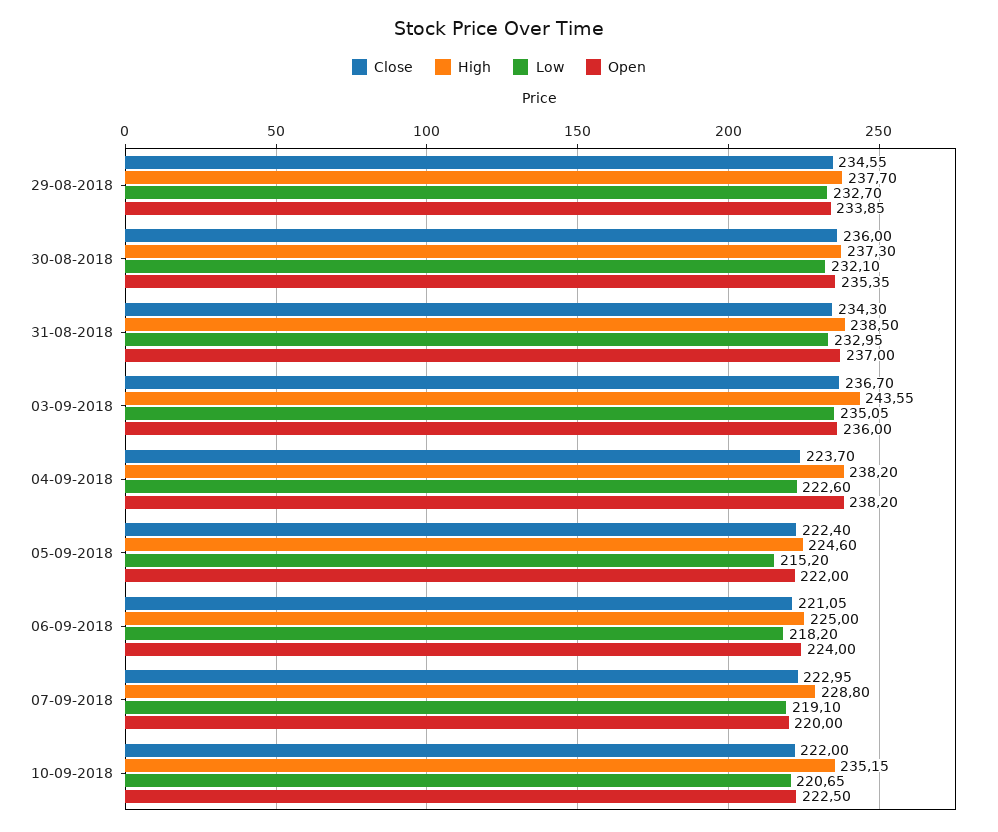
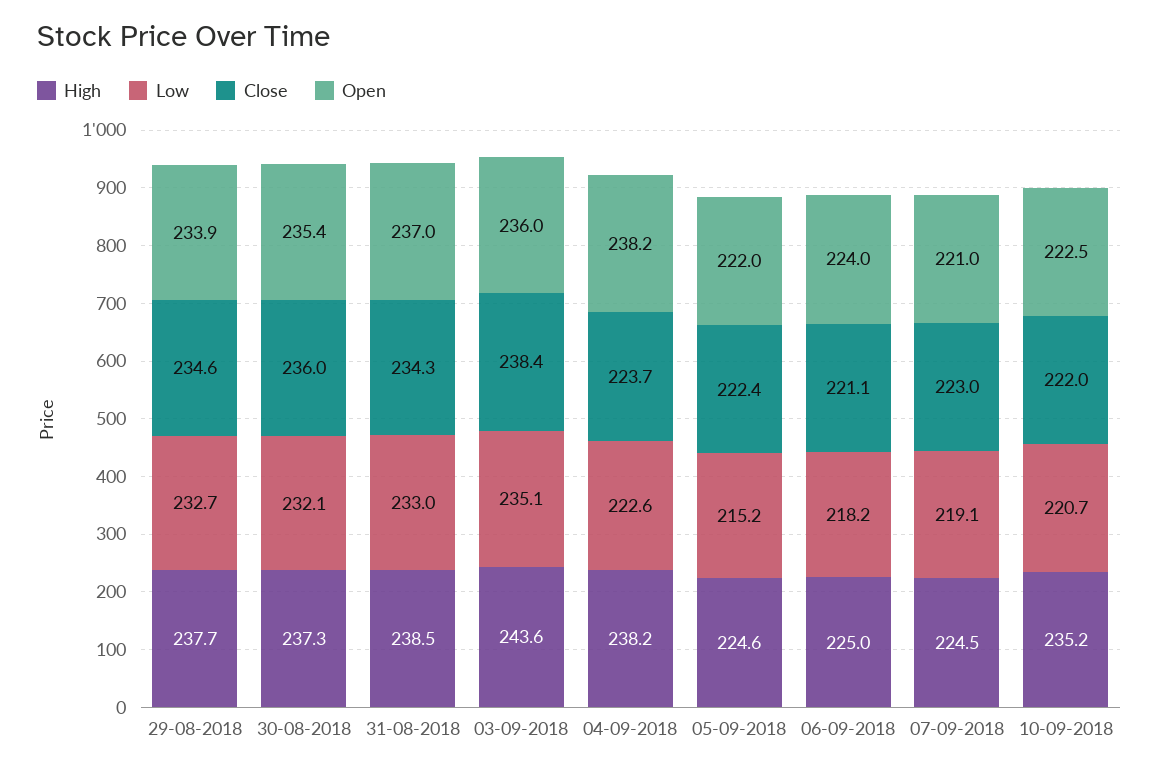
Close, 03-09-2018: 236.7 -> 238.4
High, 07-09-2018: 228.8 -> 224.5
Open, 07-09-2018: 220 -> 221

